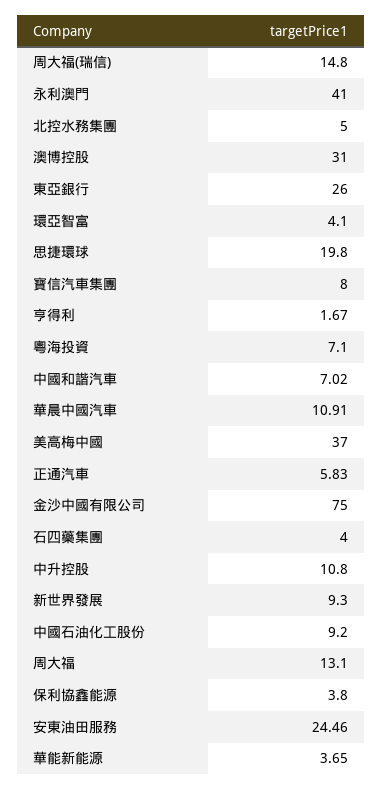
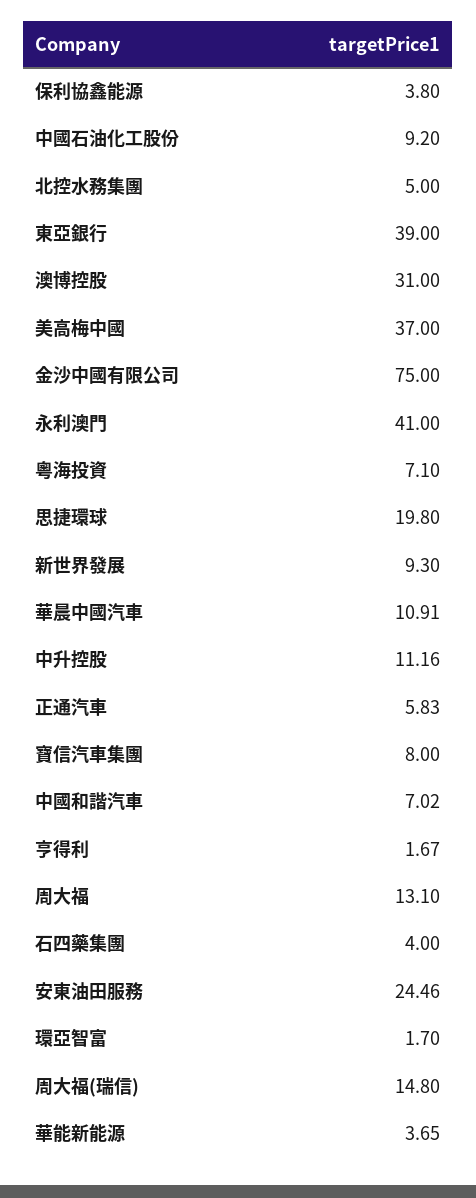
東亞銀行: 26 -> 39
環亞智富: 4.1 -> 1.7
中升控股: 10.8 -> 11.16

